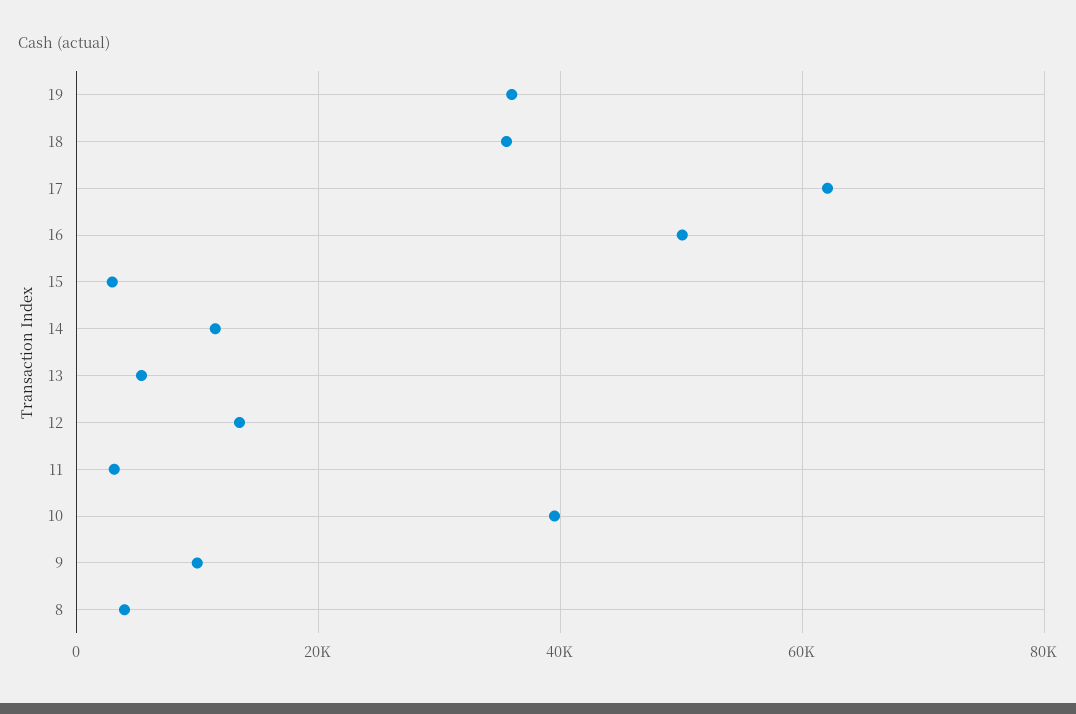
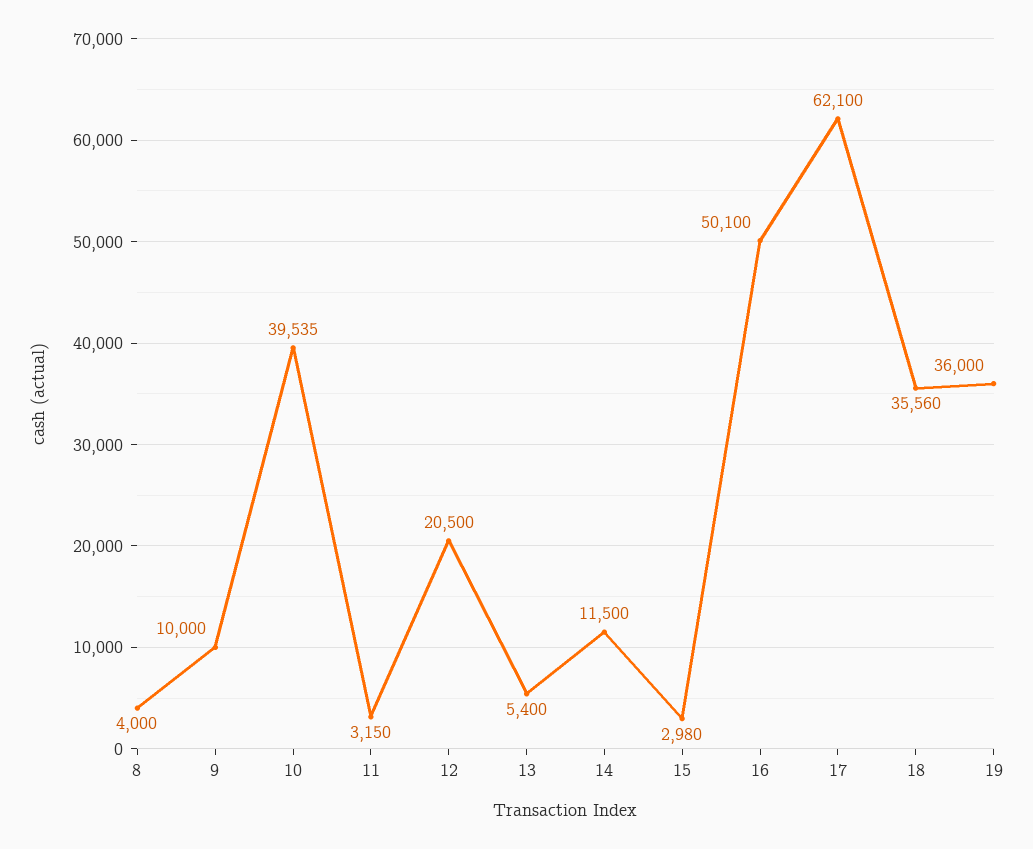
12: 14000 -> 20500

